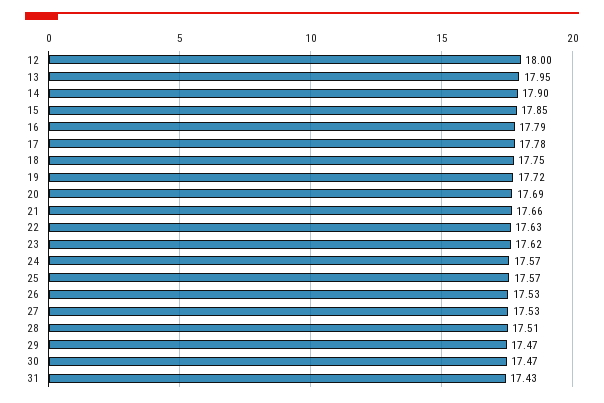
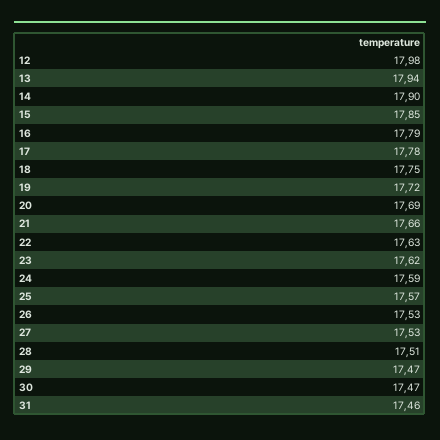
12: 18 -> 17.98
13: 17.95 -> 17.94
24: 17.57 -> 17.59
31: 17.43 -> 17.46

